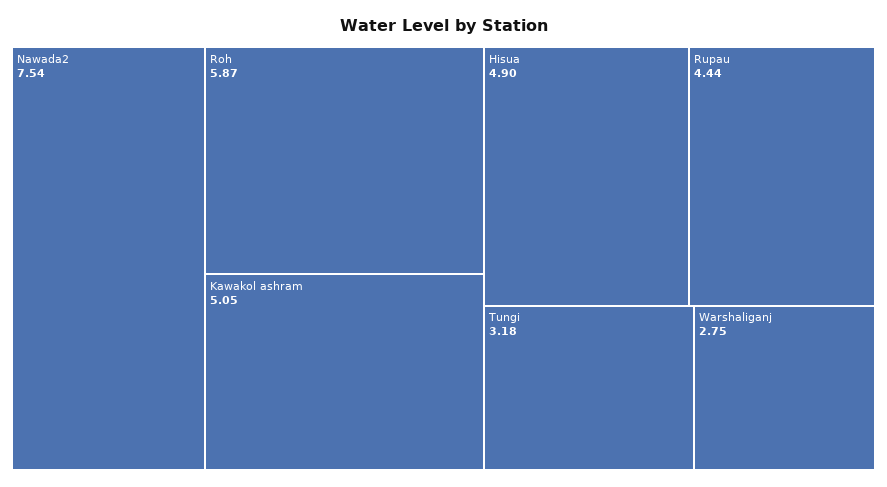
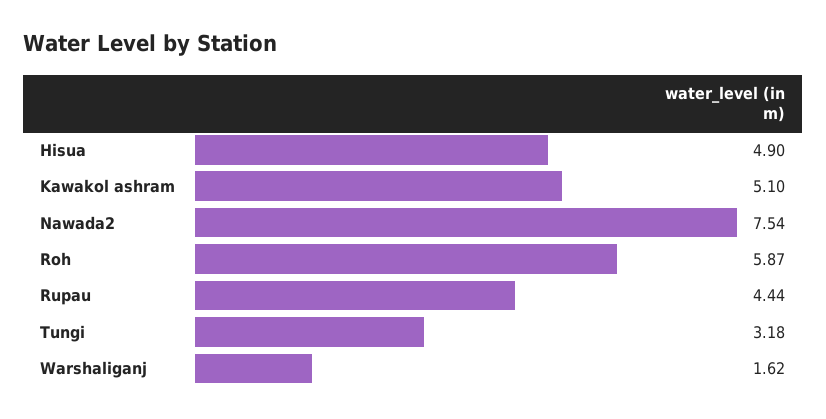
Kawakol ashram: 5.05 -> 5.1
Warshaliganj: 2.75 -> 1.62

